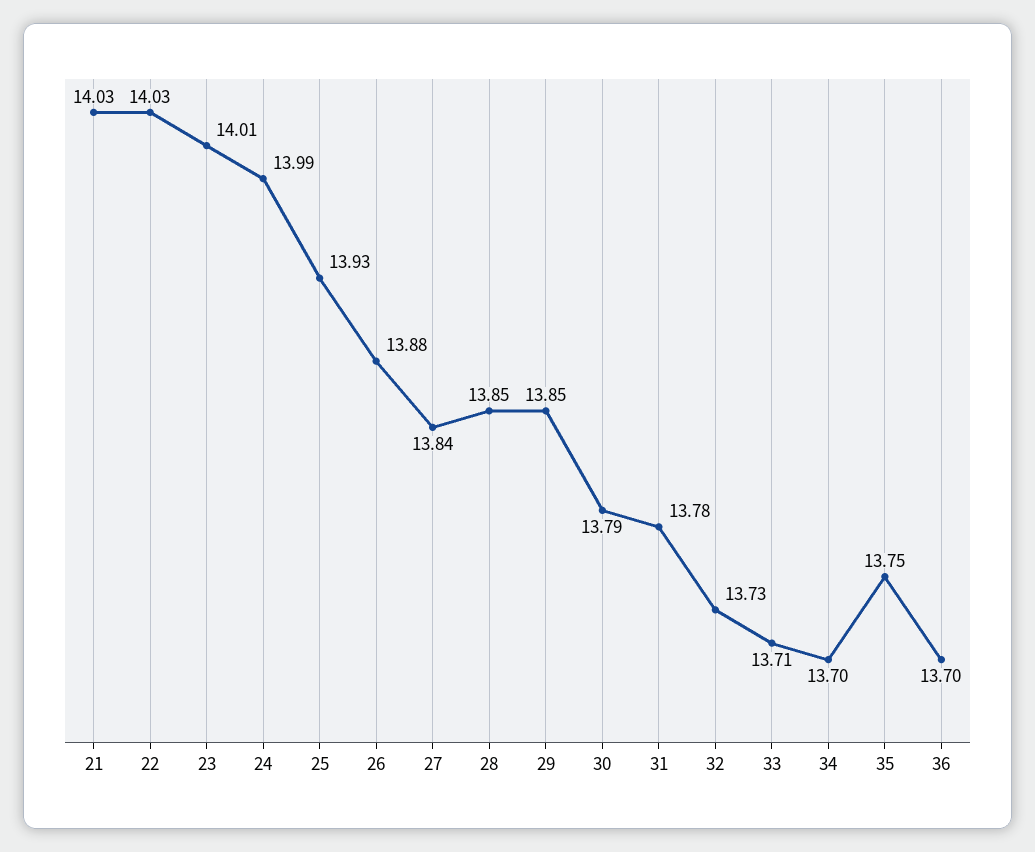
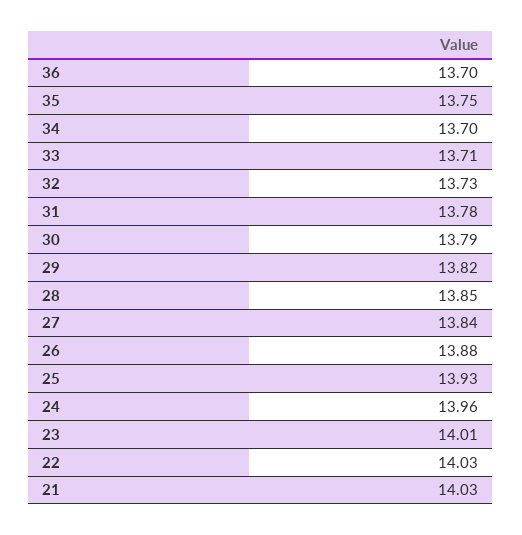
24: 13.99 -> 13.96
29: 13.85 -> 13.82

